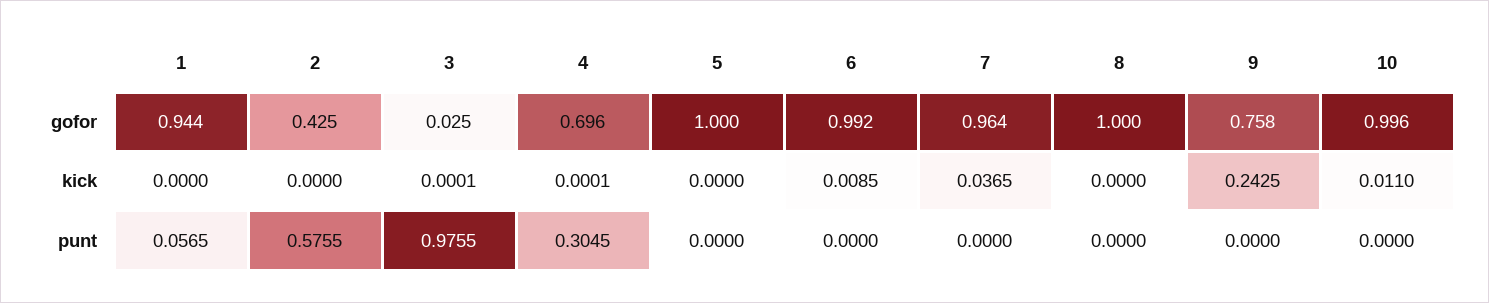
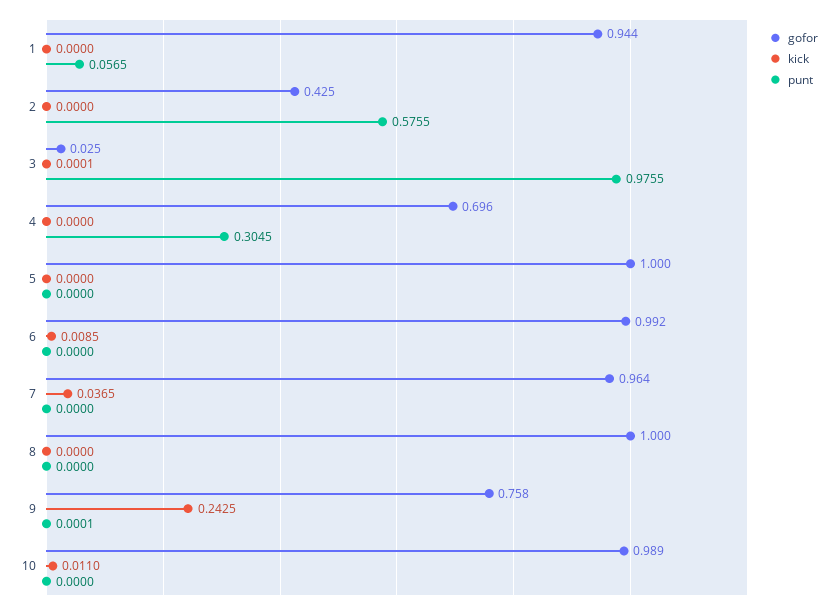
gofor, 10: 0.996 -> 0.989
kick, 4: 0.0001 -> 0
punt, 9: 0 -> 0.0001

